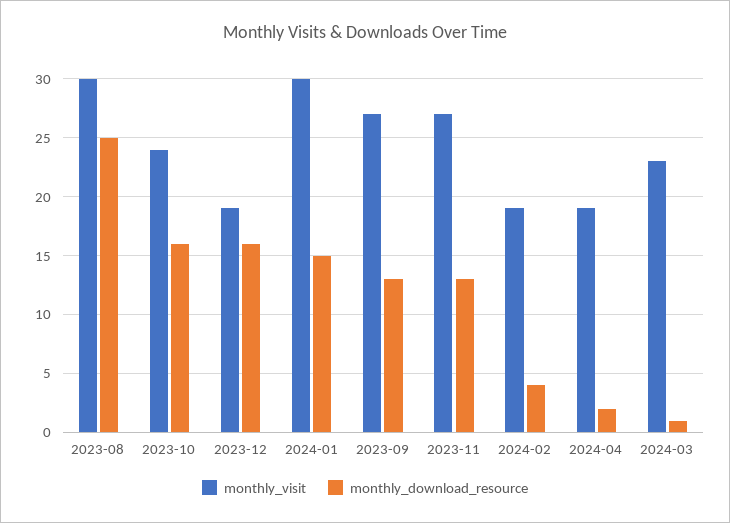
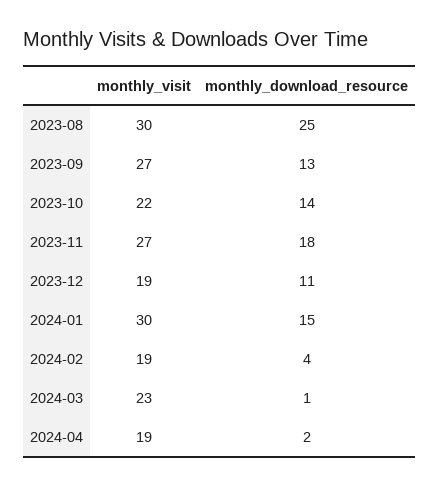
monthly_visit, 2023-10: 24 -> 22
monthly_download_resource, 2023-10: 16 -> 14
monthly_download_resource, 2023-12: 16 -> 11
monthly_download_resource, 2023-11: 13 -> 18

